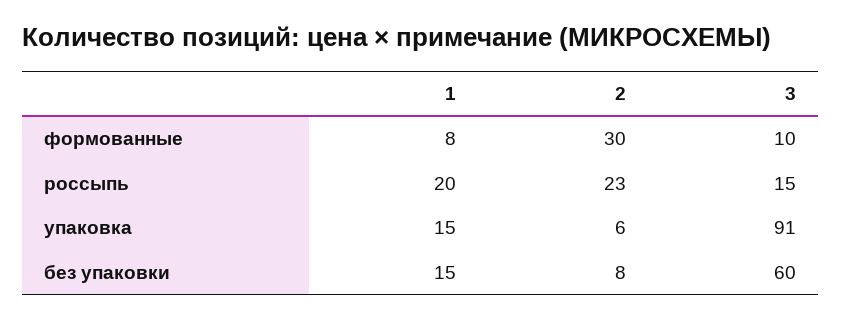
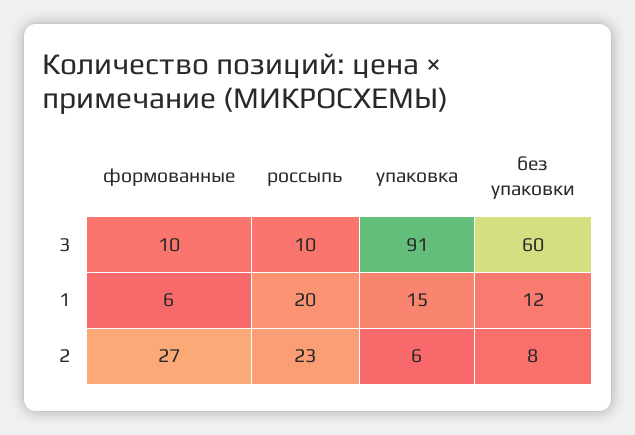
1, формованные: 8 -> 6
2, формованные: 30 -> 27
3, россыпь: 15 -> 10
1, без упаковки: 15 -> 12

